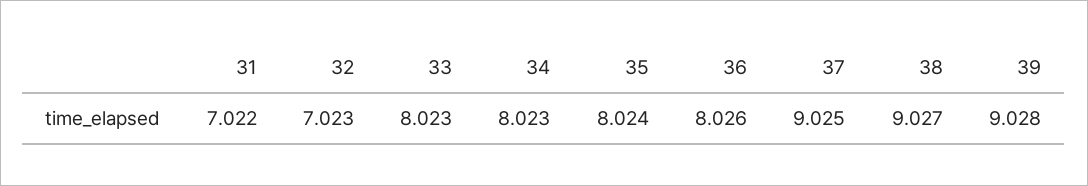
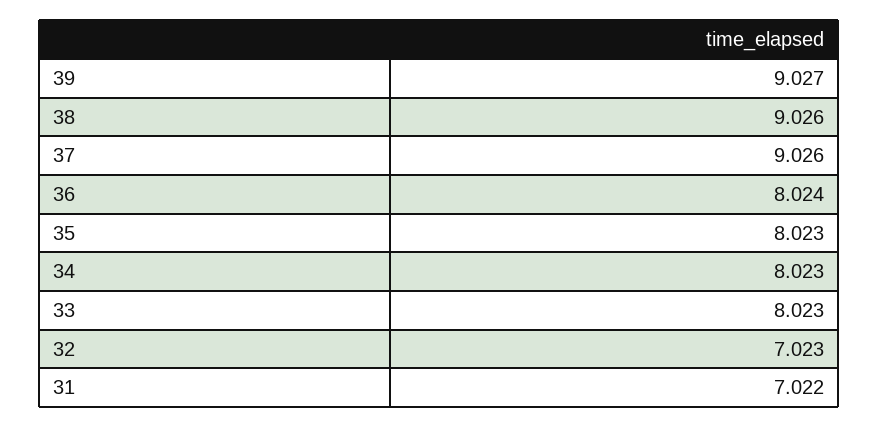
35: 8.024 -> 8.023
36: 8.026 -> 8.024
37: 9.025 -> 9.026
38: 9.027 -> 9.026
39: 9.028 -> 9.027

